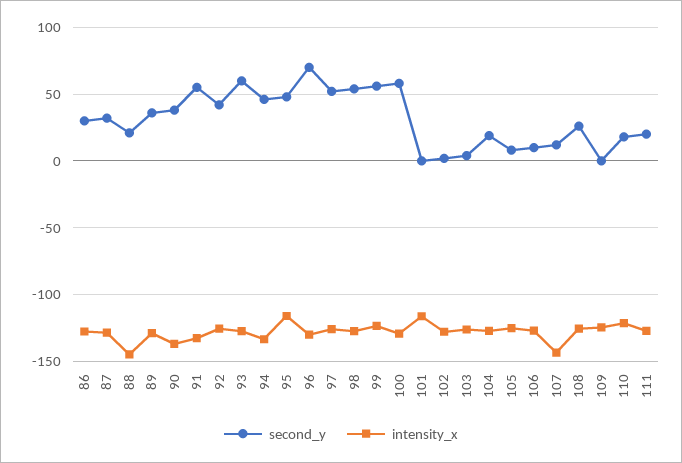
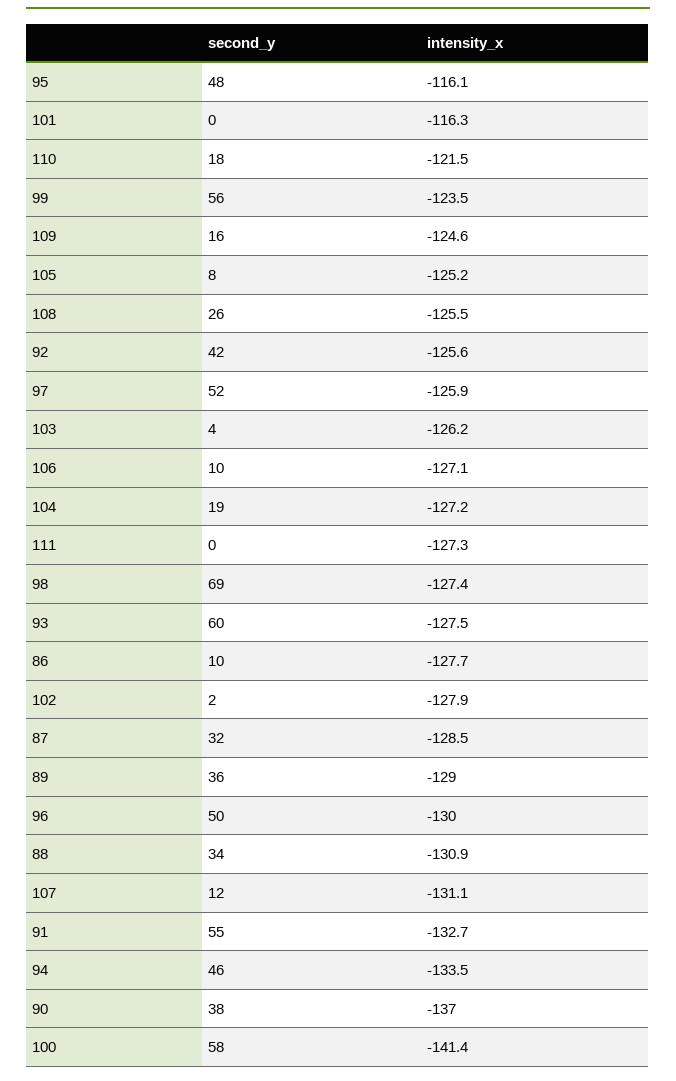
second_y, 86: 30 -> 10
second_y, 88: 20 -> 34
intensity_x, 88: -145 -> -130.9
second_y, 96: 70 -> 50
second_y, 98: 55 -> 69
intensity_x, 100: -130 -> -141.4
intensity_x, 107: -145 -> -131.1
second_y, 109: 0 -> 16
second_y, 111: 20 -> 0

